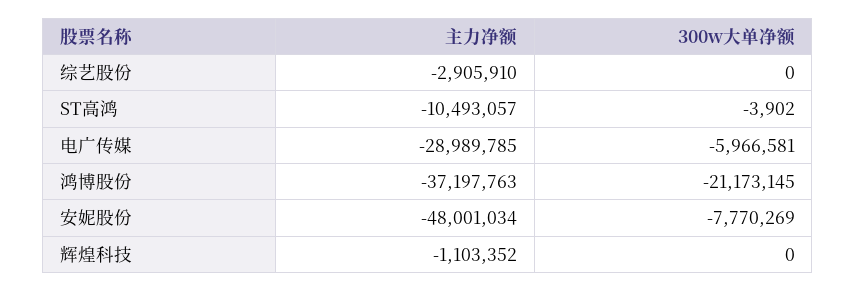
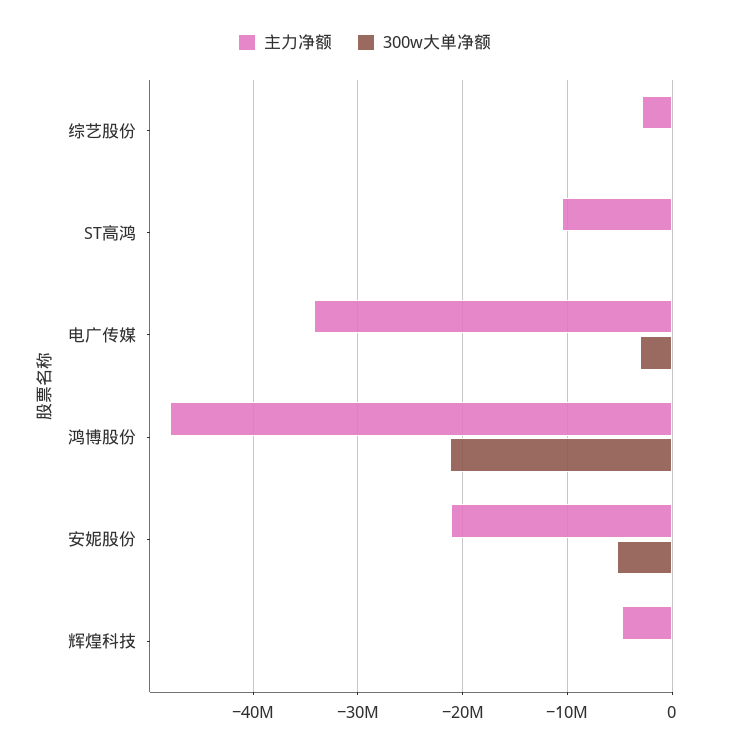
主力净额, 电广传媒: -28989785 -> -34000000
300w大单净额, 电广传媒: -5966581 -> -3000000
主力净额, 鸿博股份: -37197763 -> -48000000
主力净额, 安妮股份: -48001034 -> -21000000
300w大单净额, 安妮股份: -7770269 -> -5000000
主力净额, 辉煌科技: -1103352 -> -5000000

